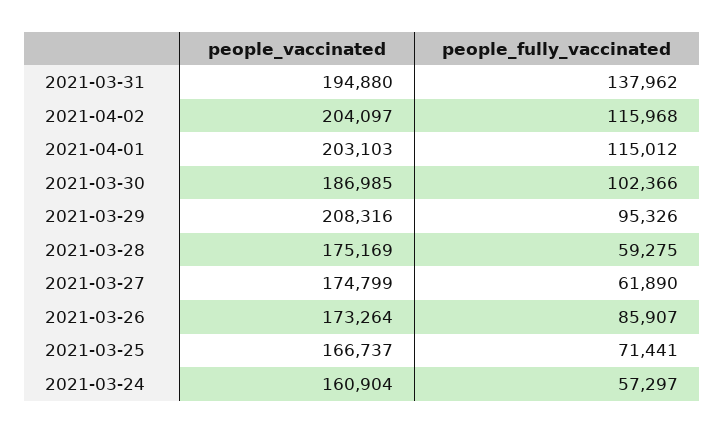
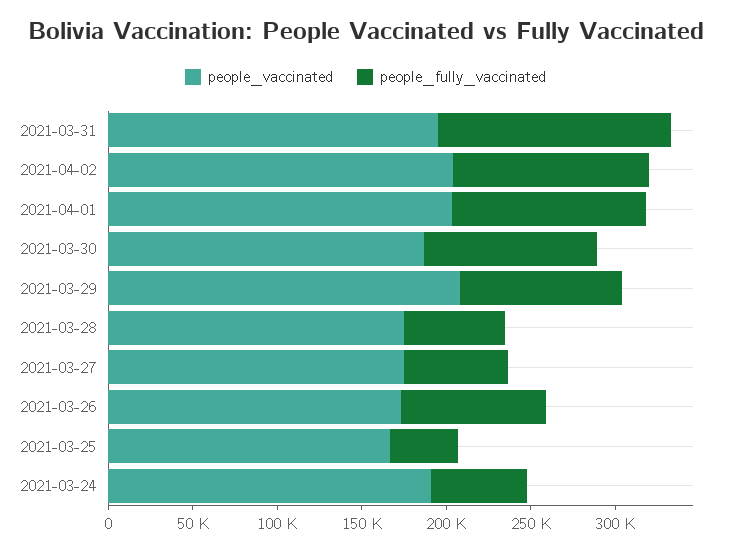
people_fully_vaccinated, 2021-03-25: 71441 -> 40000
people_vaccinated, 2021-03-24: 160904 -> 190000

